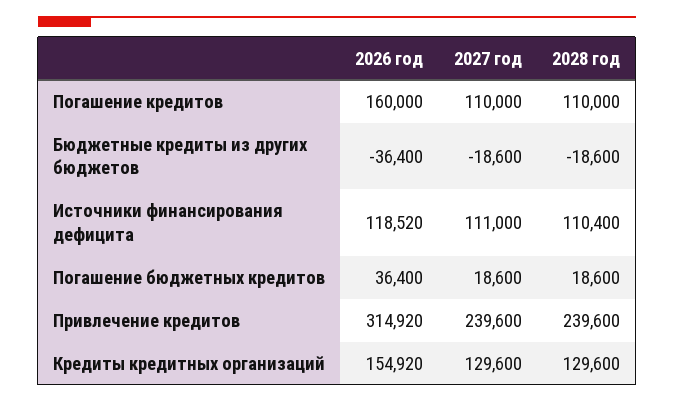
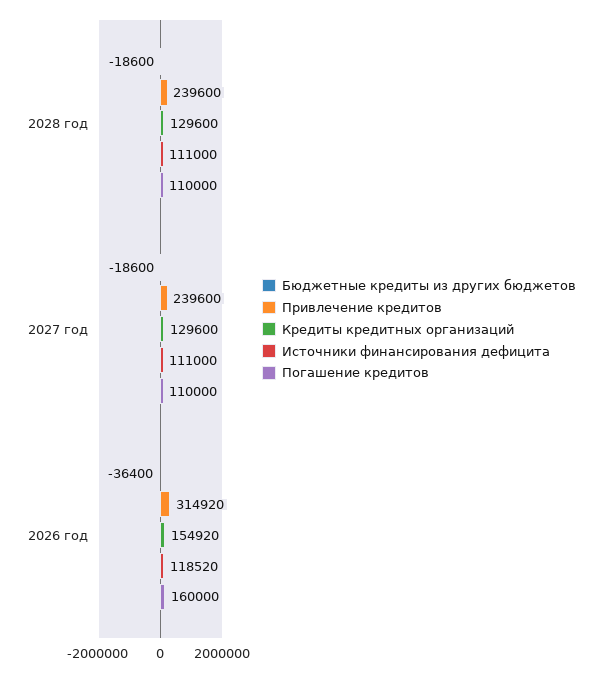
Источники финансирования дефицита, 2028 год: 110400 -> 111000
Погашение бюджетных кредитов, 2026 год: 36400 -> none
Погашение бюджетных кредитов, 2027 год: 18600 -> none
Погашение бюджетных кредитов, 2028 год: 18600 -> none

